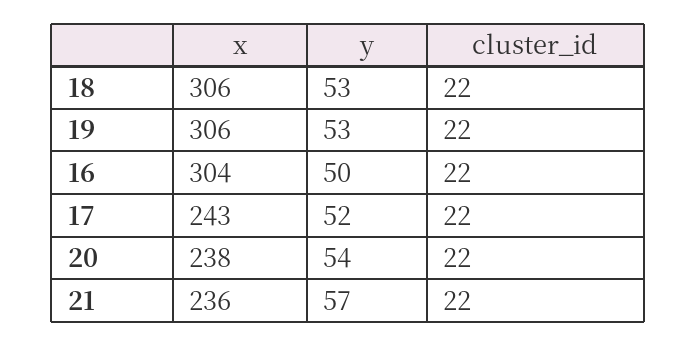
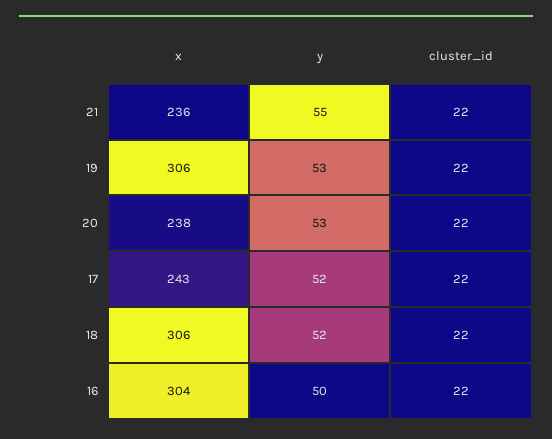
y, 18: 53 -> 52
y, 20: 54 -> 53
y, 21: 57 -> 55

